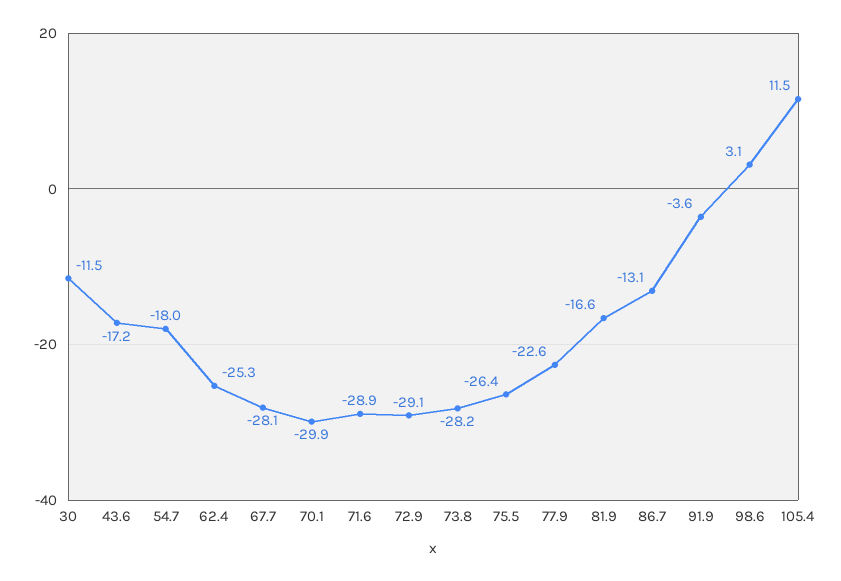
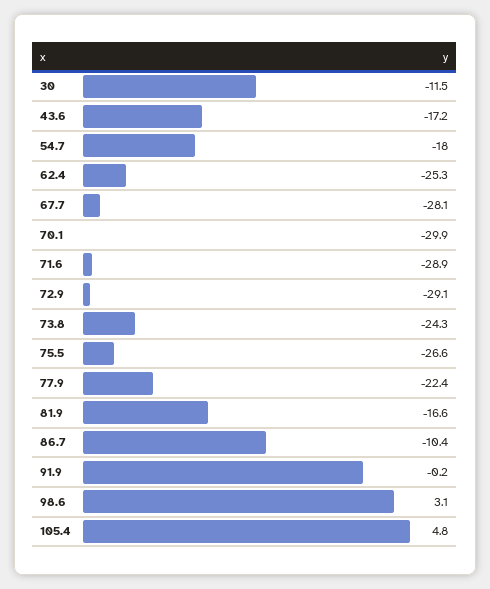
73.8: -28.2 -> -24.3
75.5: -26.4 -> -26.6
77.9: -22.6 -> -22.4
86.7: -13.1 -> -10.4
91.9: -3.6 -> -0.2
105.4: 11.5 -> 4.8

